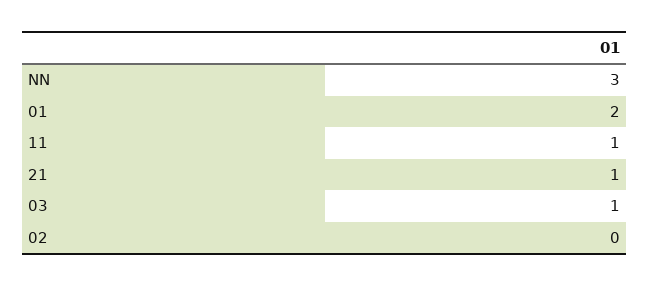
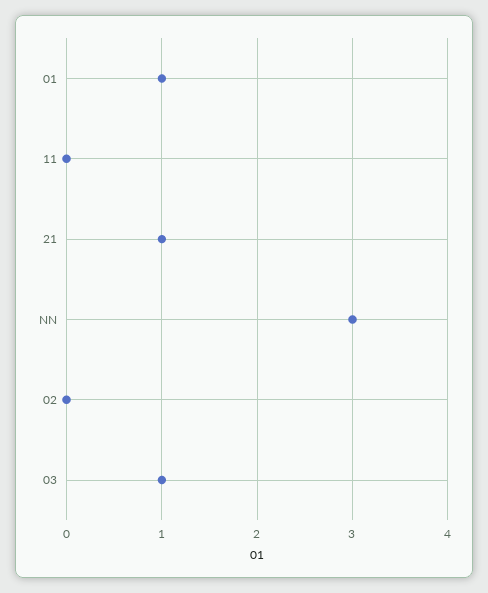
01: 2 -> 1
11: 1 -> 0

